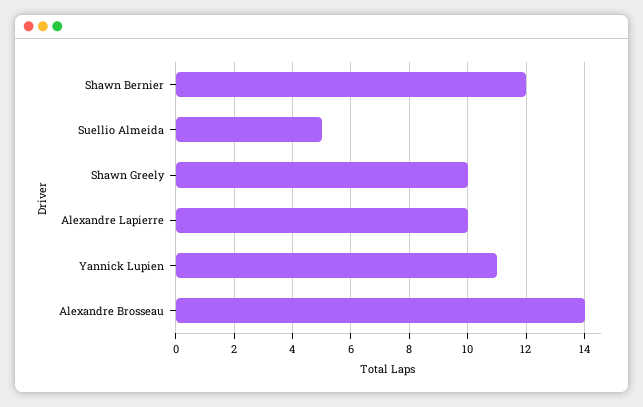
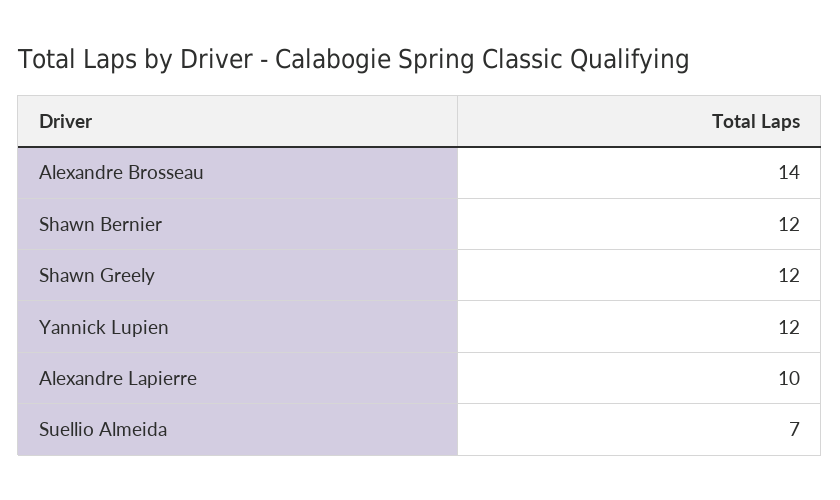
Suellio Almeida: 5 -> 7
Shawn Greely: 10 -> 12
Yannick Lupien: 11 -> 12

